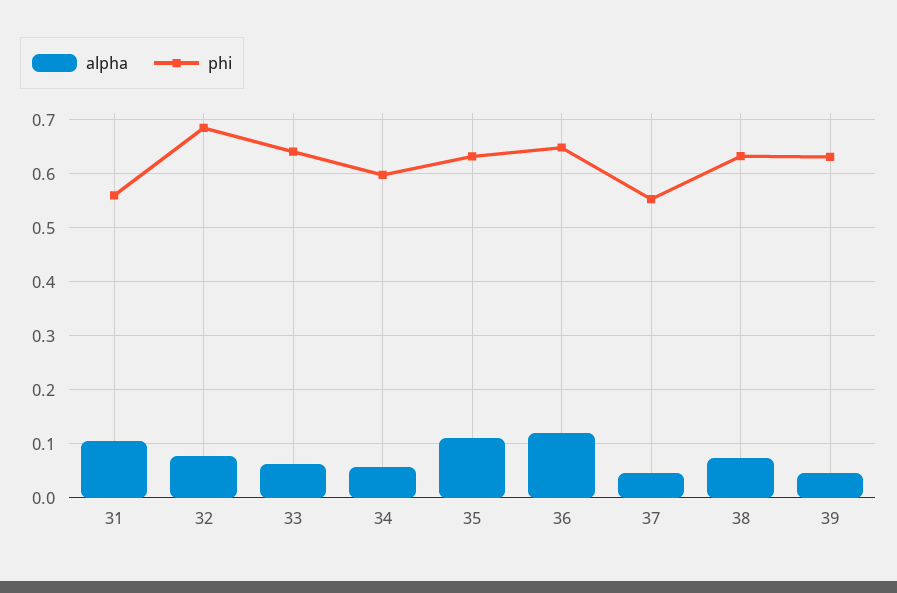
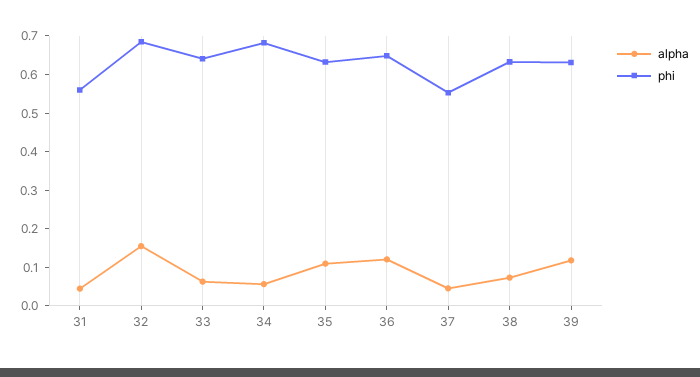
alpha, 31: 0.1 -> 0.05
alpha, 32: 0.08 -> 0.15
phi, 34: 0.6 -> 0.675
alpha, 39: 0.04 -> 0.125

